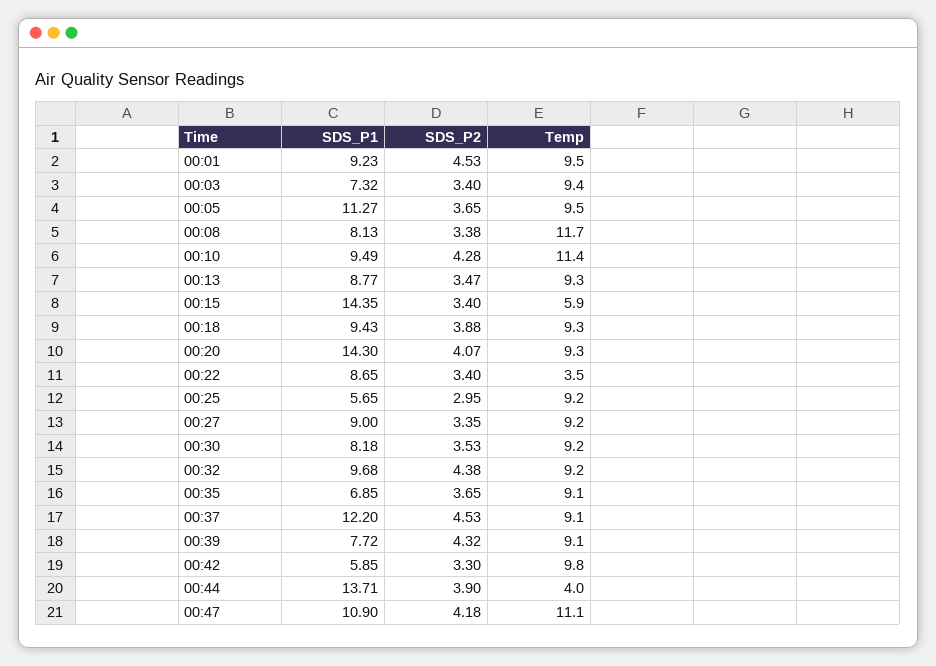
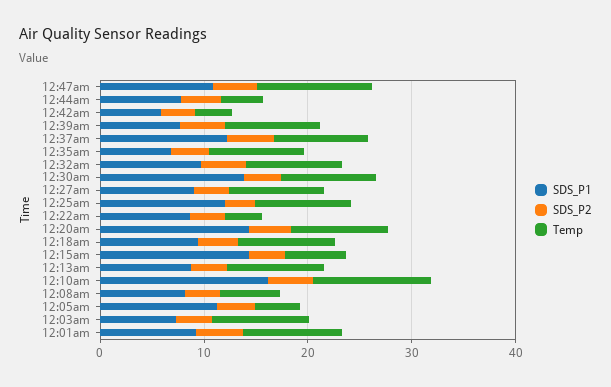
Temp, 00:05: 9.5 -> 4
Temp, 00:08: 11.7 -> 6
SDS_P1, 00:10: 9.49 -> 16
SDS_P1, 00:25: 5.65 -> 12
SDS_P1, 00:30: 8.18 -> 14
Temp, 00:42: 9.8 -> 4
SDS_P1, 00:44: 13.71 -> 8

